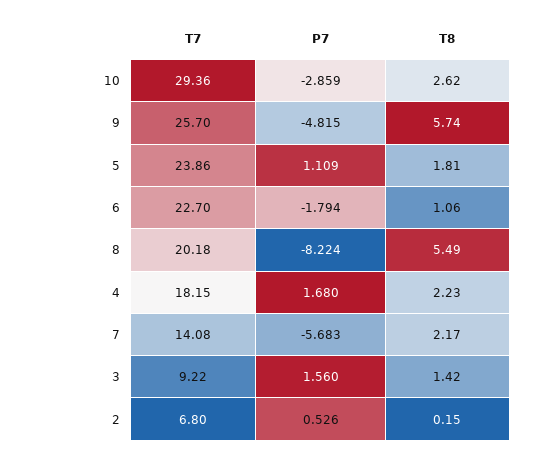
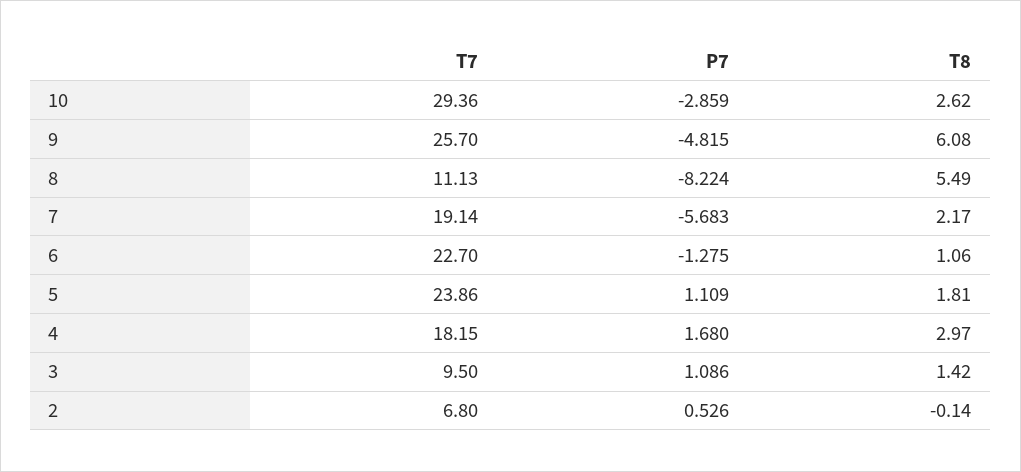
T8, 9: 5.74 -> 6.08
P7, 6: -1.794 -> -1.275
T7, 8: 20.18 -> 11.13
T8, 4: 2.23 -> 2.97
T7, 7: 14.08 -> 19.14
T7, 3: 9.22 -> 9.5
P7, 3: 1.56 -> 1.086
T8, 2: 0.15 -> -0.14

